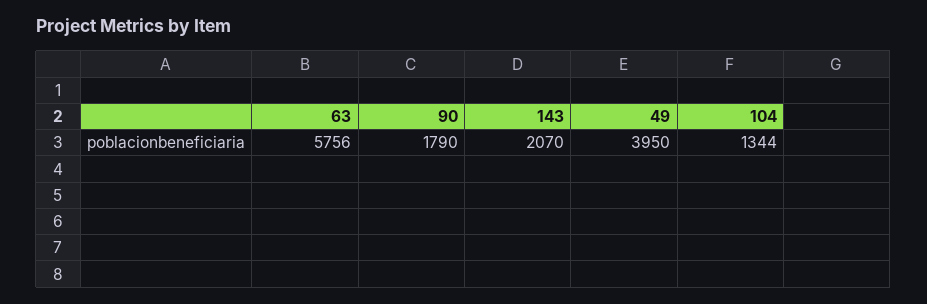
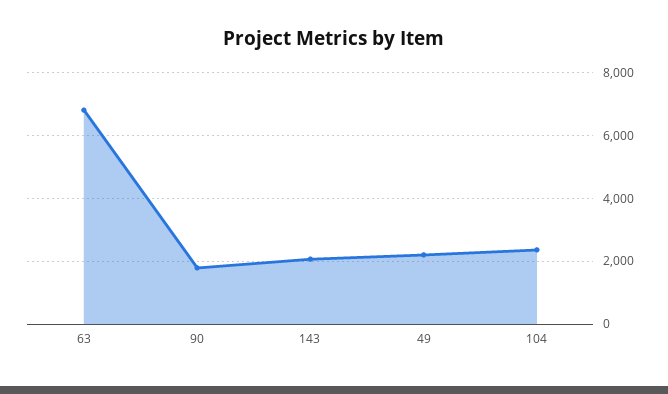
63: 5756 -> 6800
49: 3950 -> 2200
104: 1344 -> 2400

